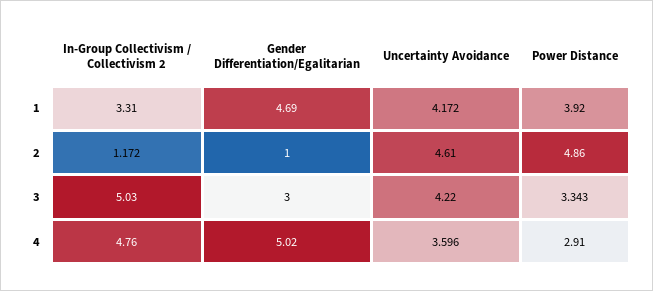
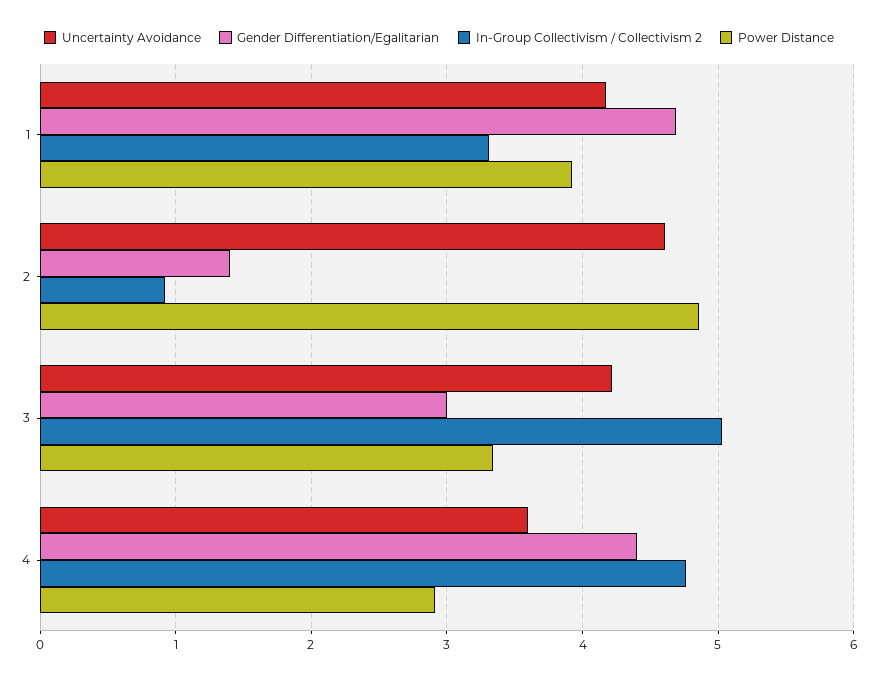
In-Group Collectivism / Collectivism 2, 2: 1.172 -> 0.9
Gender Differentiation/Egalitarian, 2: 1 -> 1.4
Gender Differentiation/Egalitarian, 4: 5.02 -> 4.4

